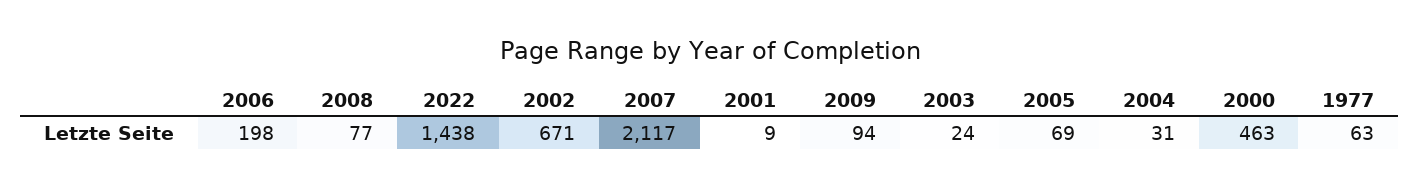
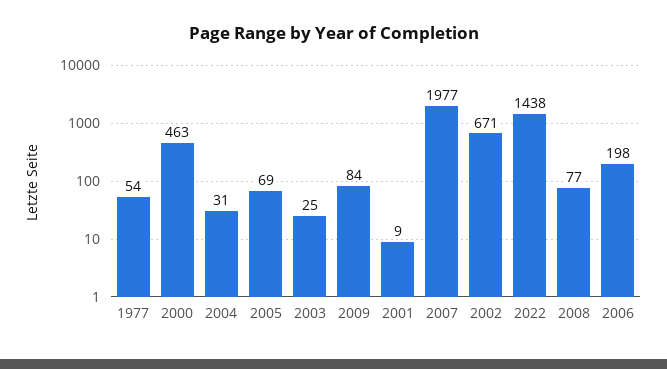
2007: 2117 -> 1977
2009: 94 -> 84
2003: 24 -> 25
1977: 63 -> 54

